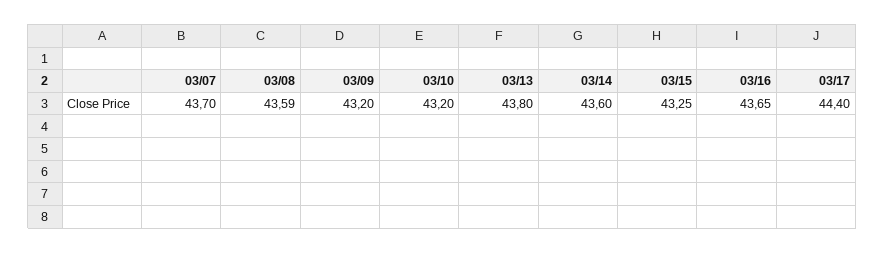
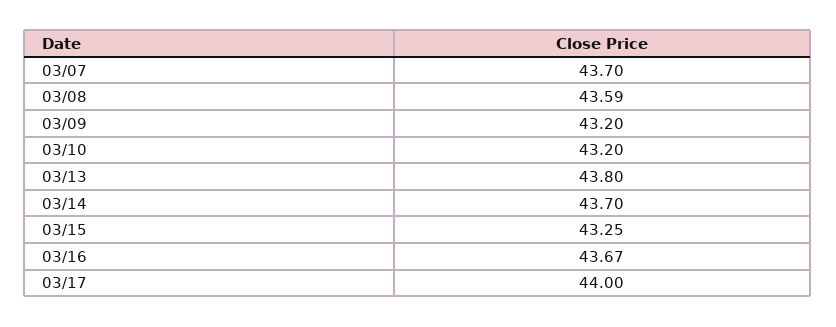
03/14: 43.6 -> 43.7
03/16: 43.65 -> 43.67
03/17: 44.4 -> 44

